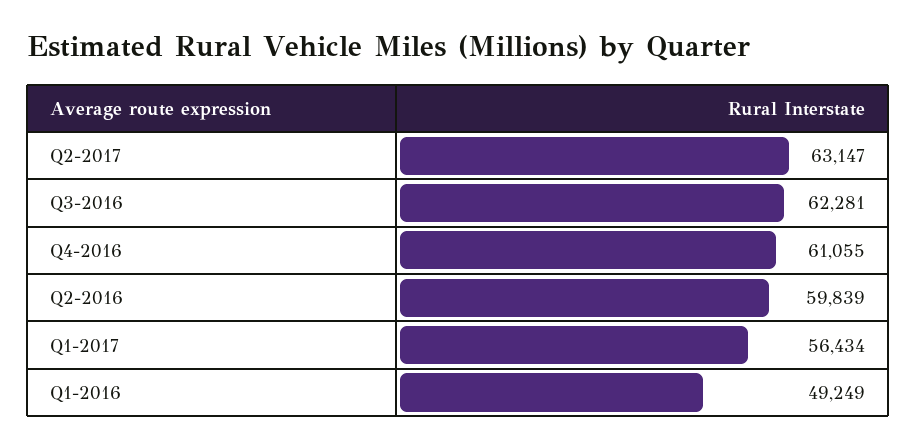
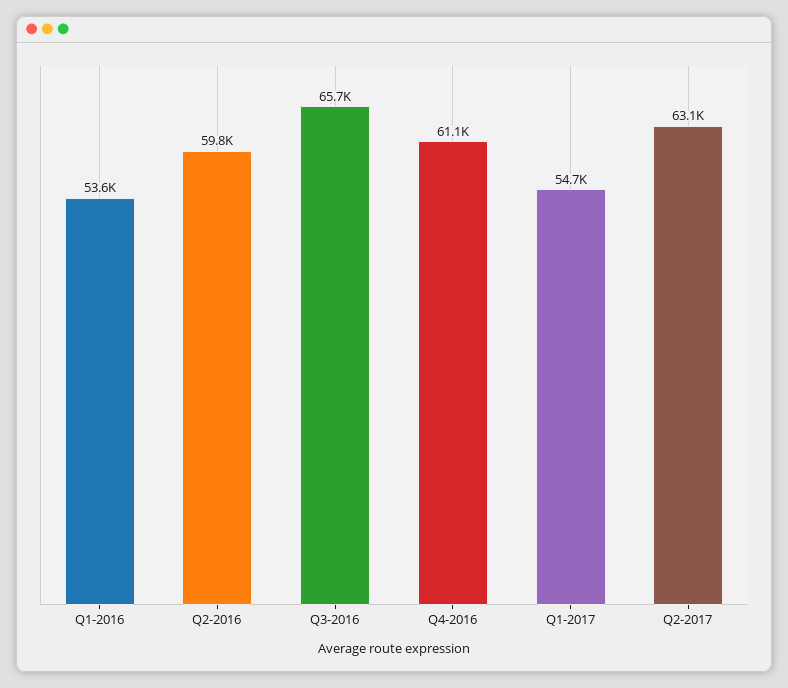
Q3-2016: 62281 -> 65700
Q1-2017: 56434 -> 54700
Q1-2016: 49249 -> 53600

